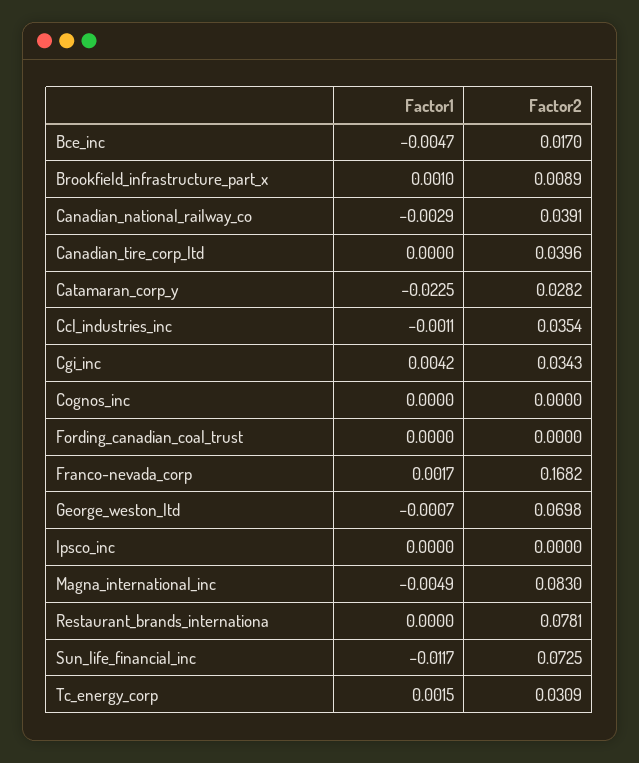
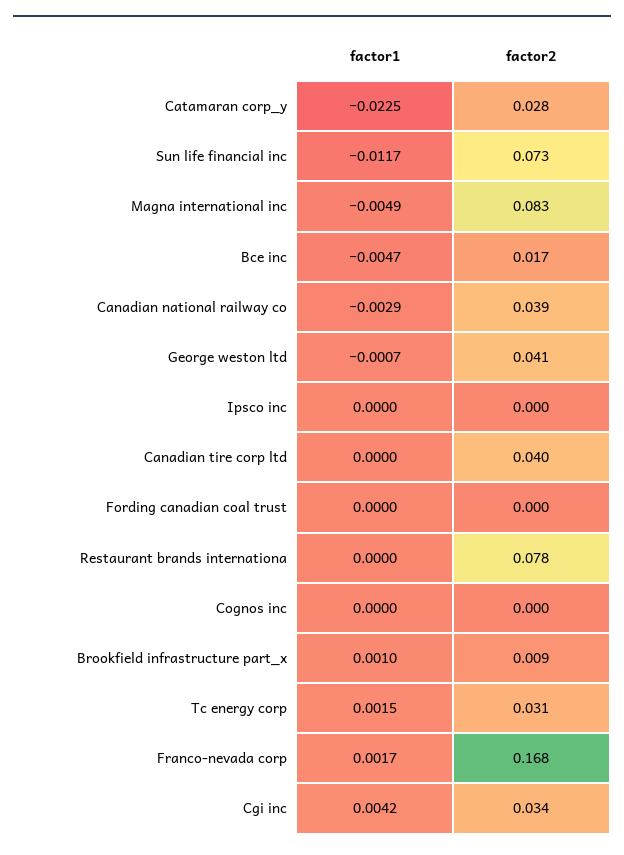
Factor1, Ccl_industries_inc: -0.0011 -> none
Factor2, Ccl_industries_inc: 0.0354 -> none
Factor2, George_weston_ltd: 0.0698 -> 0.041

